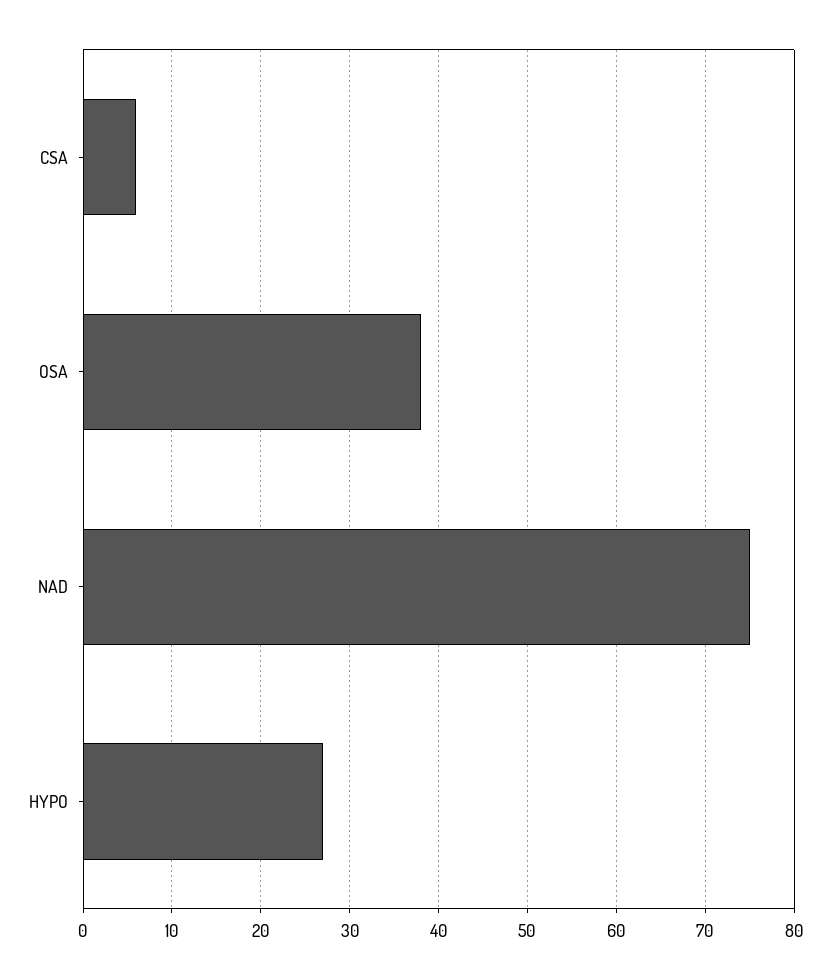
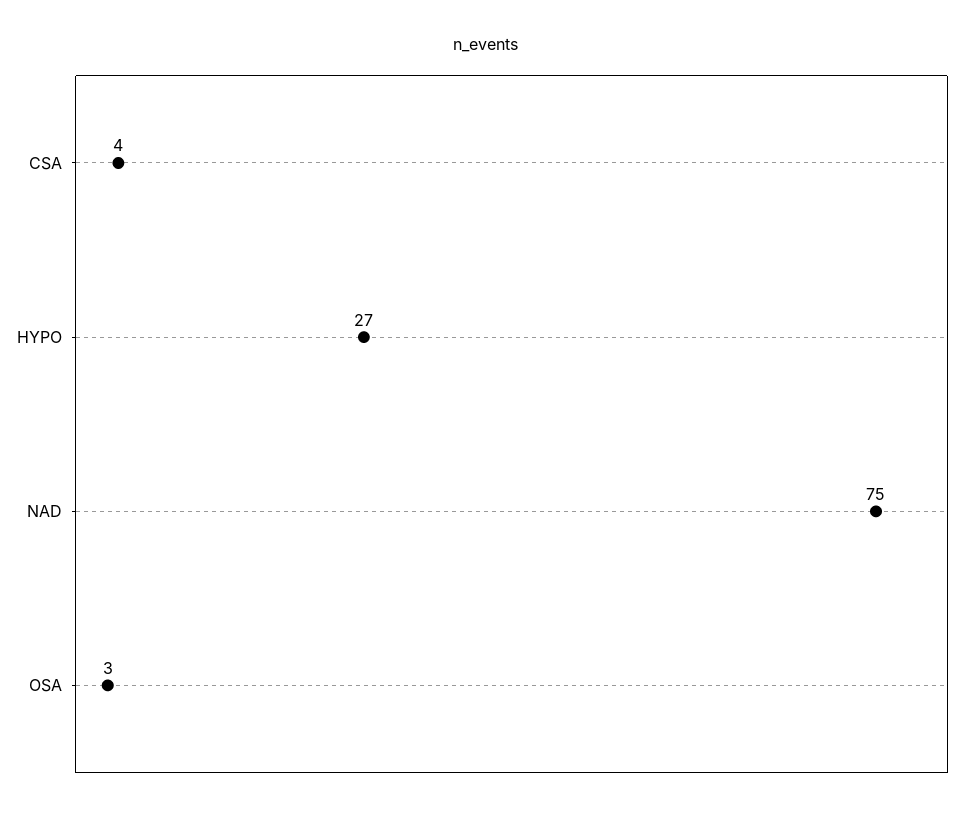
CSA: 6 -> 4
OSA: 38 -> 3

